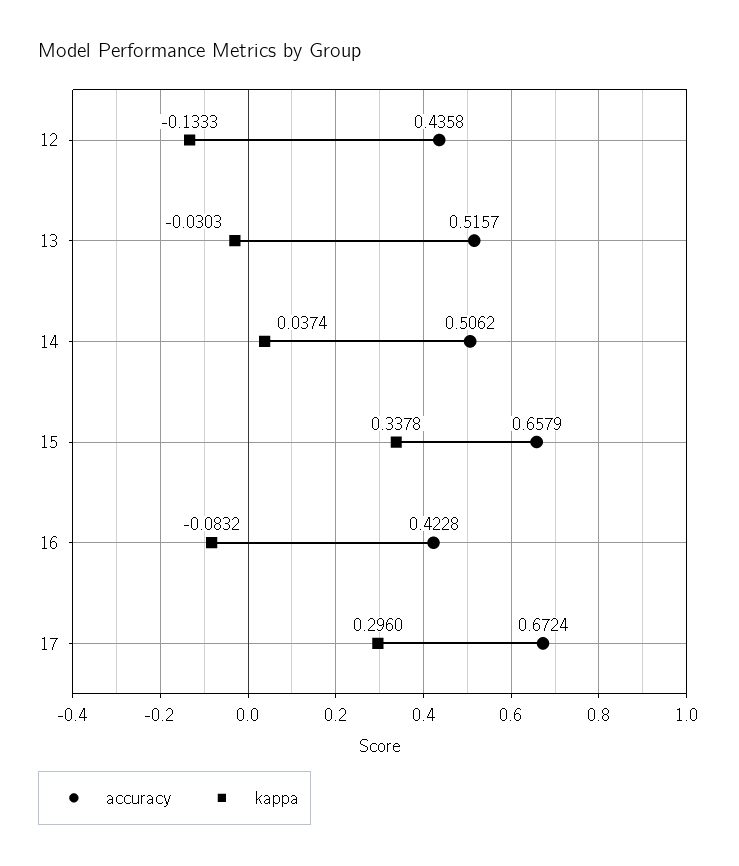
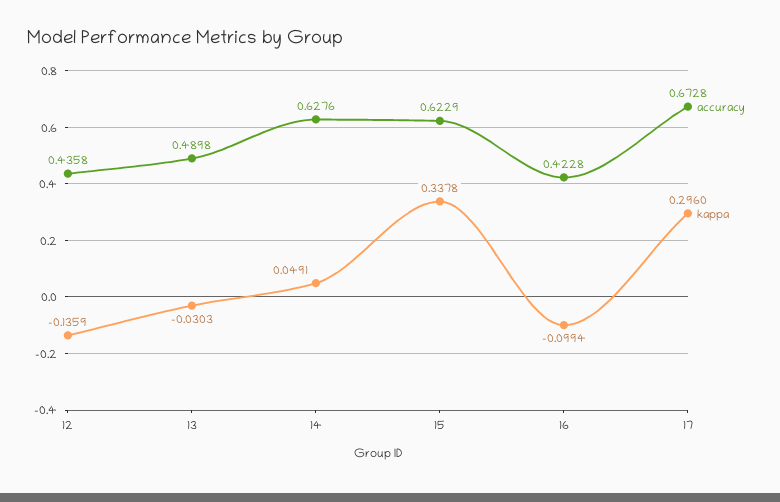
kappa, 12: -0.1333 -> -0.1359
accuracy, 13: 0.5157 -> 0.4898
accuracy, 14: 0.5062 -> 0.6276
kappa, 14: 0.0374 -> 0.0491
accuracy, 15: 0.6579 -> 0.6229
kappa, 16: -0.0832 -> -0.0994
accuracy, 17: 0.6724 -> 0.6728

